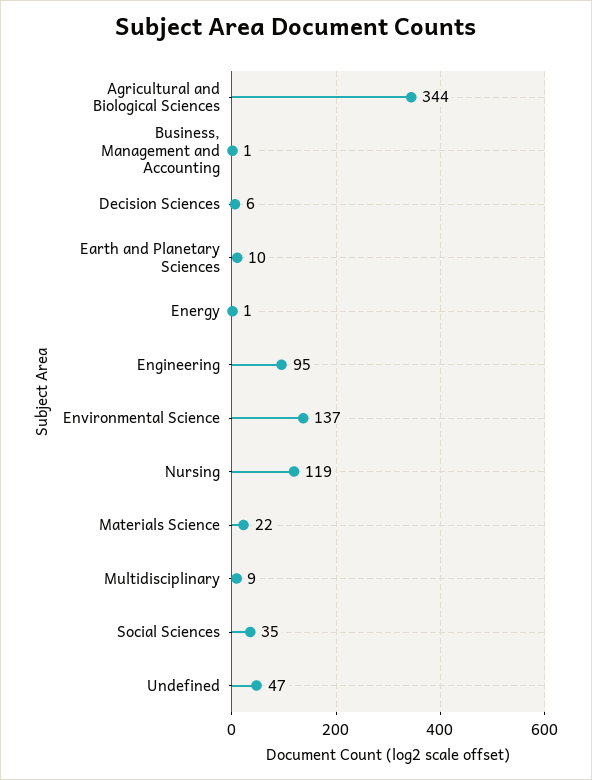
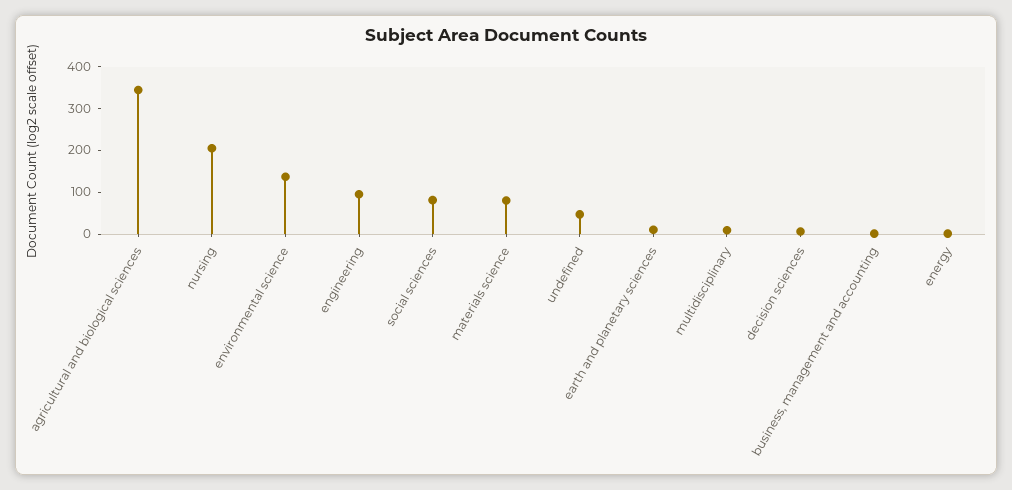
Nursing: 119 -> 200
Materials Science: 22 -> 80
Social Sciences: 35 -> 80

